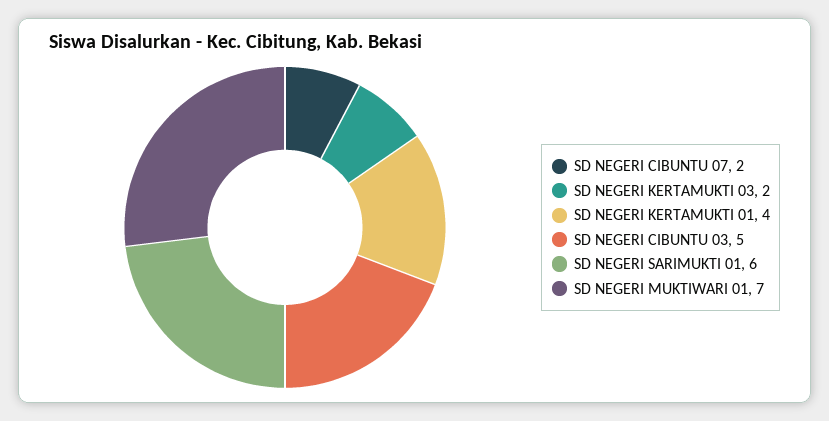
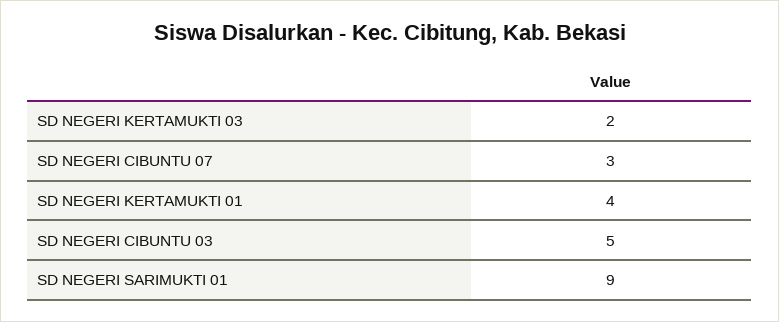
SD NEGERI CIBUNTU 07: 2 -> 3
SD NEGERI SARIMUKTI 01: 6 -> 9
SD NEGERI MUKTIWARI 01: 7 -> none

